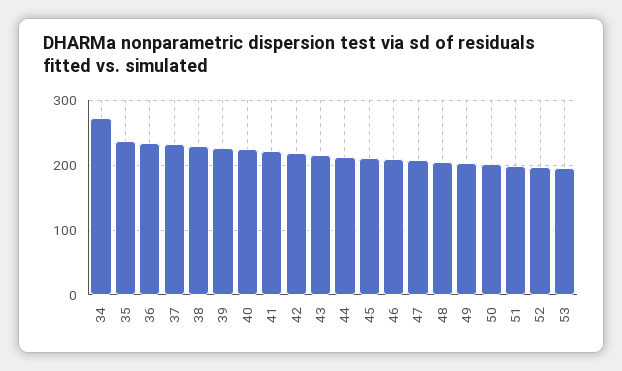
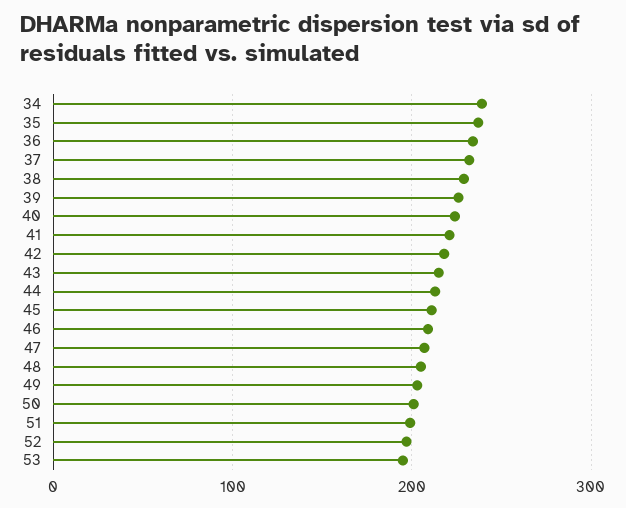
34: 270 -> 240

